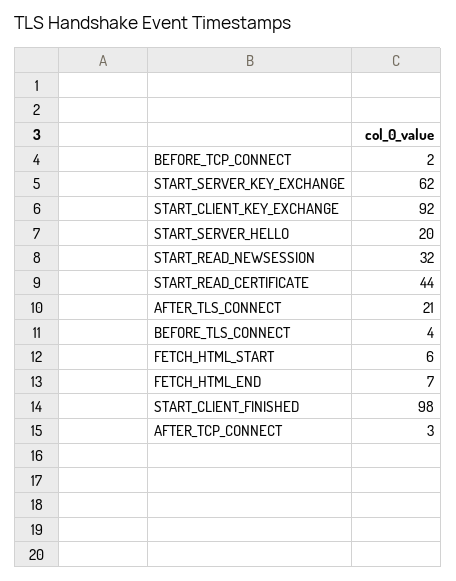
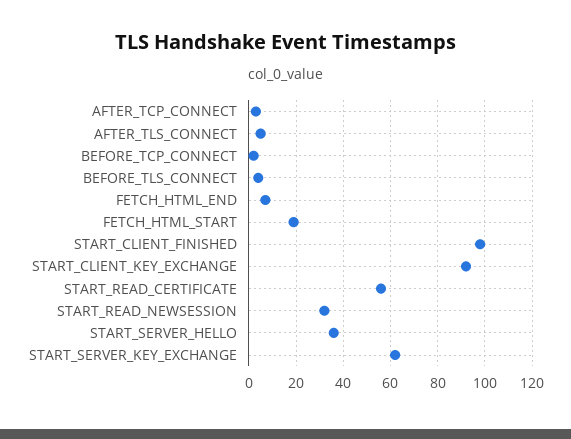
START_SERVER_HELLO: 20 -> 35
START_READ_CERTIFICATE: 44 -> 55
AFTER_TLS_CONNECT: 21 -> 5
FETCH_HTML_START: 6 -> 20

